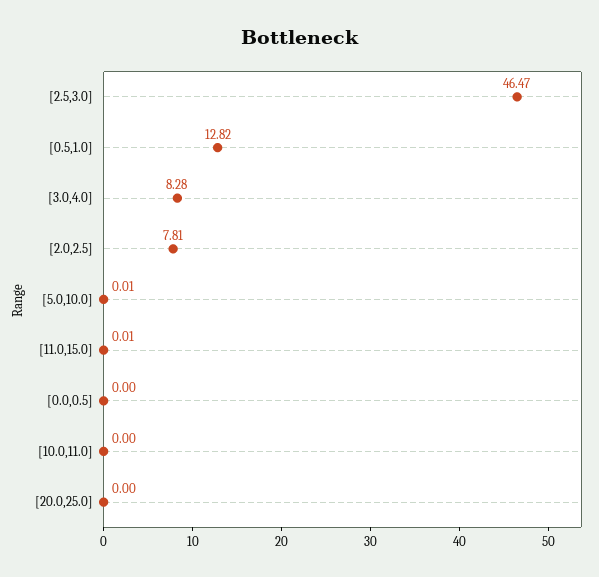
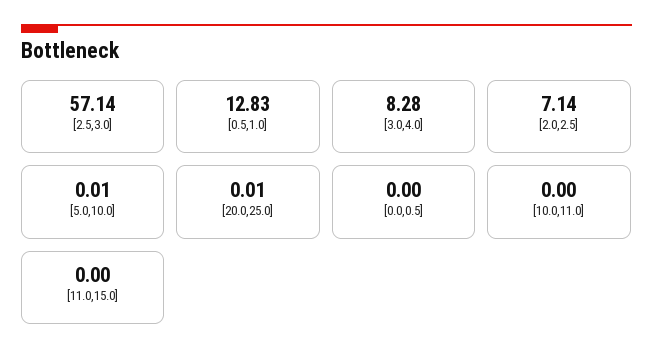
[2.5,3.0]: 46.47 -> 57.14
[0.5,1.0]: 12.82 -> 12.83
[2.0,2.5]: 7.81 -> 7.14
[11.0,15.0]: 0.01 -> 0
[20.0,25.0]: 0 -> 0.01

